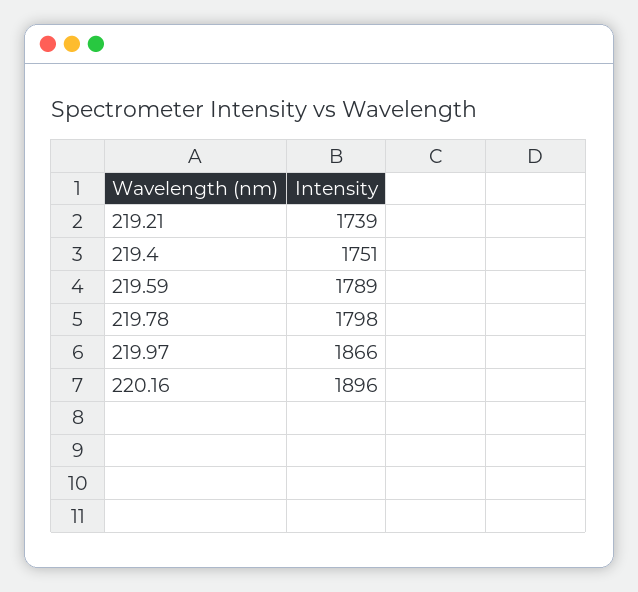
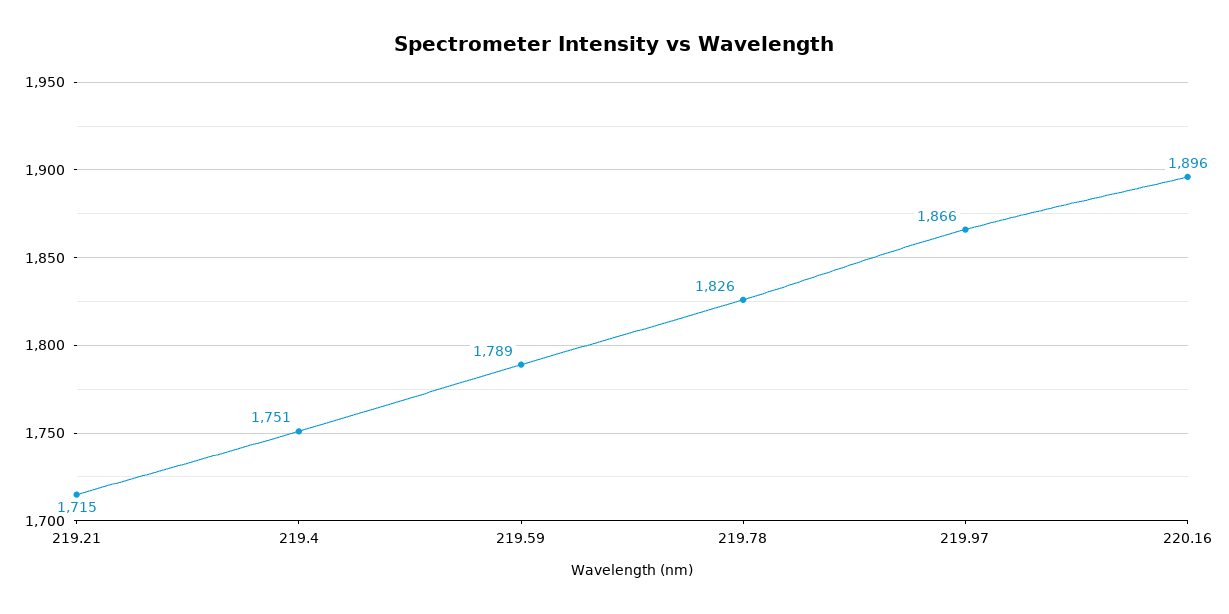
219.21: 1739 -> 1715
219.78: 1798 -> 1826

